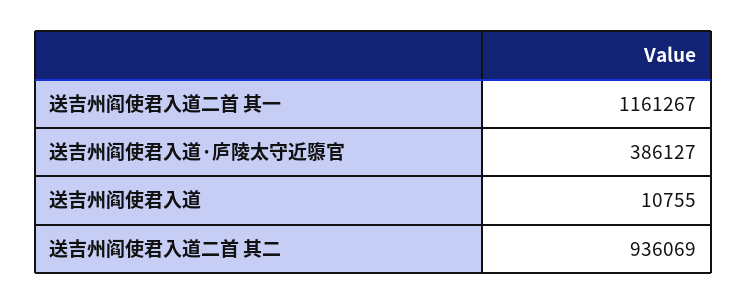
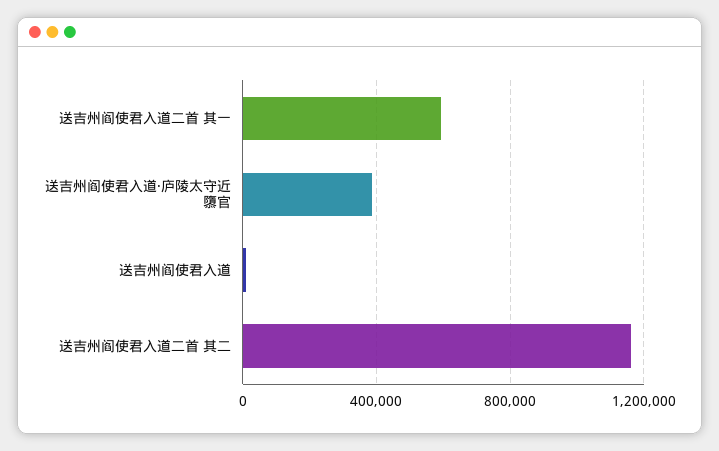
送吉州阎使君入道二首 其一: 1161267 -> 600000
送吉州阎使君入道二首 其二: 936069 -> 1150000

